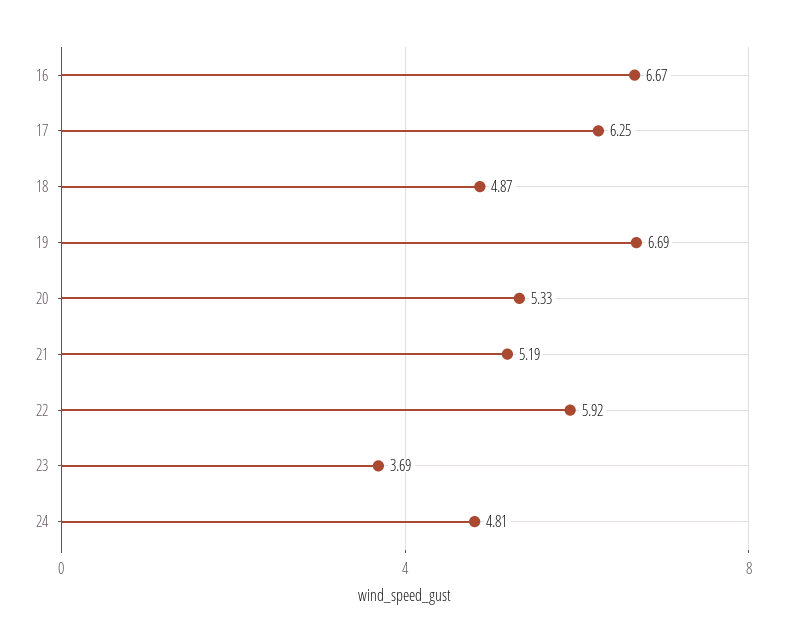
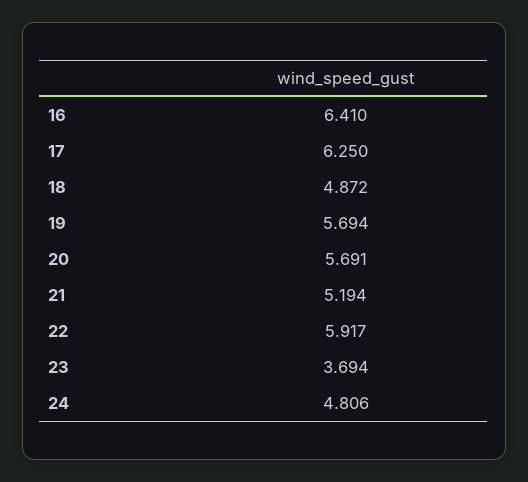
16: 6.67 -> 6.41
19: 6.69 -> 5.694
20: 5.33 -> 5.691

